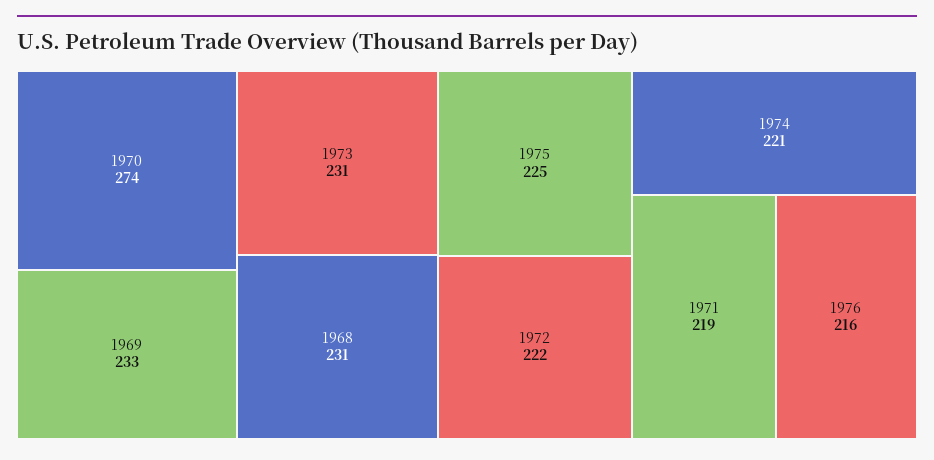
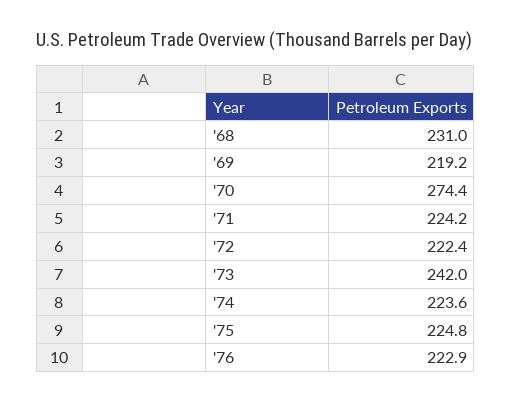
1969: 233 -> 219.2
1973: 231 -> 242
1974: 221 -> 223.6
1971: 219 -> 224.2
1976: 216 -> 222.9

